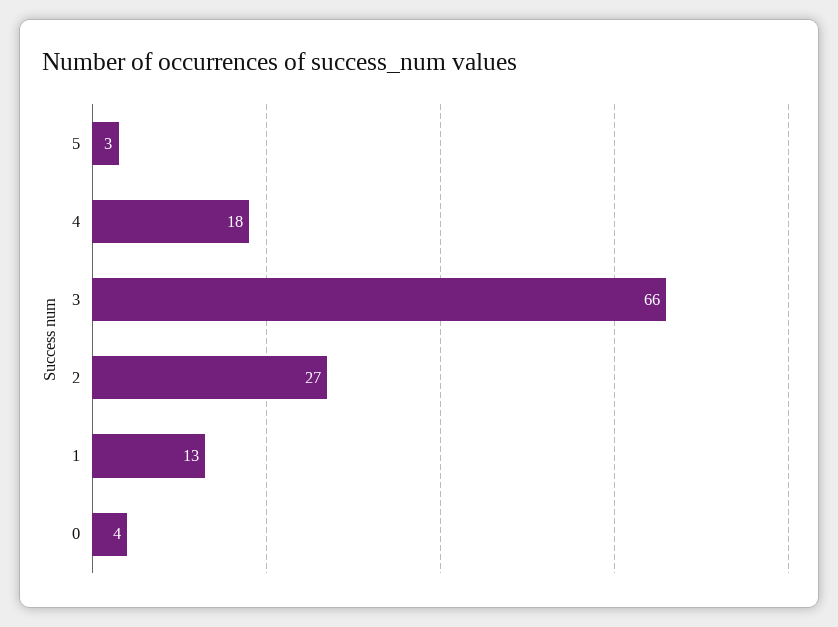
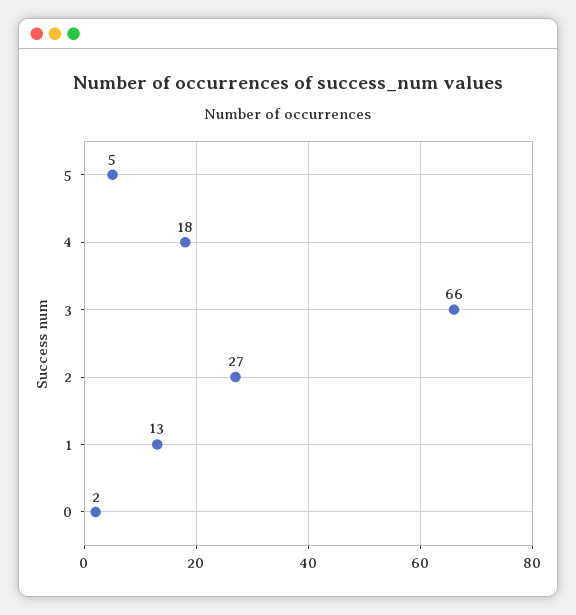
5: 3 -> 5
0: 4 -> 2

